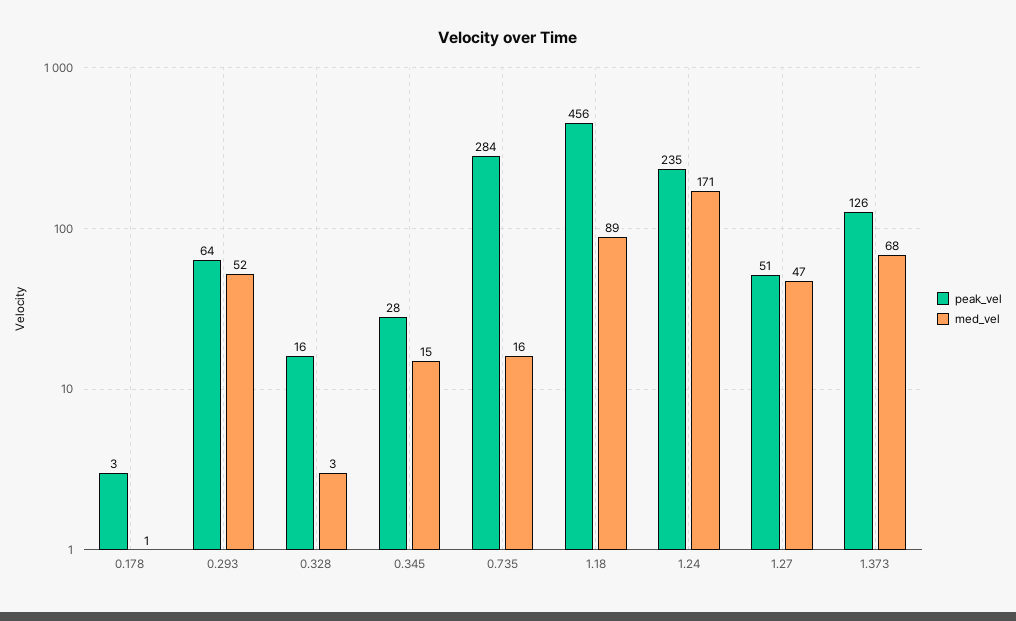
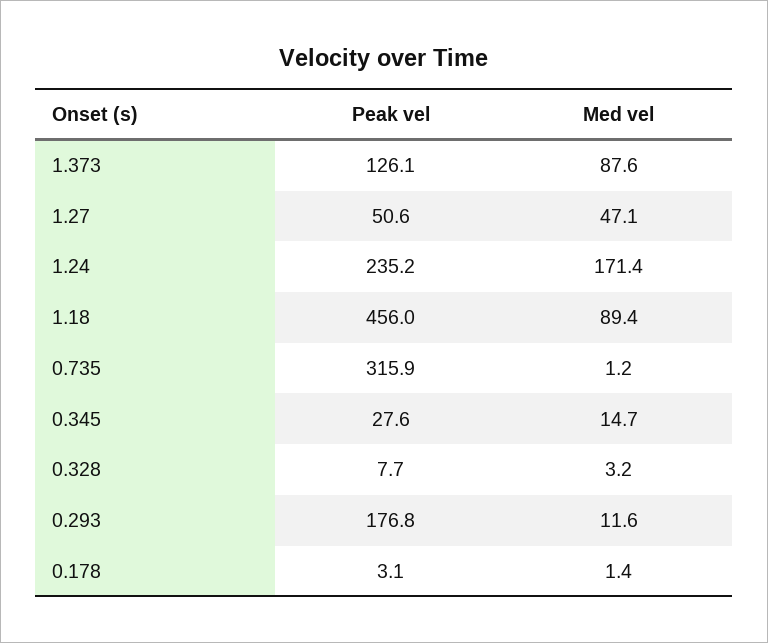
peak_vel, 0.293: 64 -> 176.8
med_vel, 0.293: 52 -> 11.6
peak_vel, 0.328: 16 -> 7.7
peak_vel, 0.735: 284 -> 315.9
med_vel, 0.735: 16 -> 1.2
med_vel, 1.373: 68 -> 87.6

